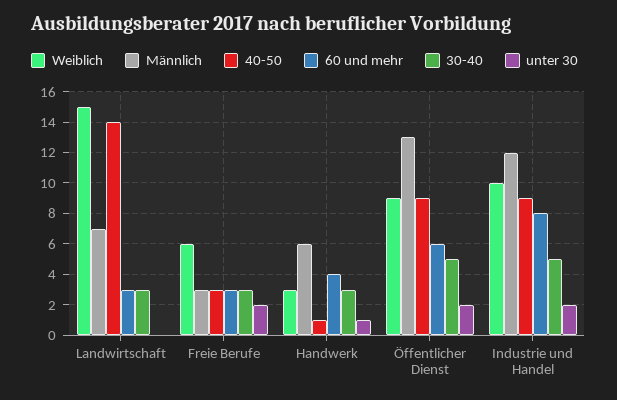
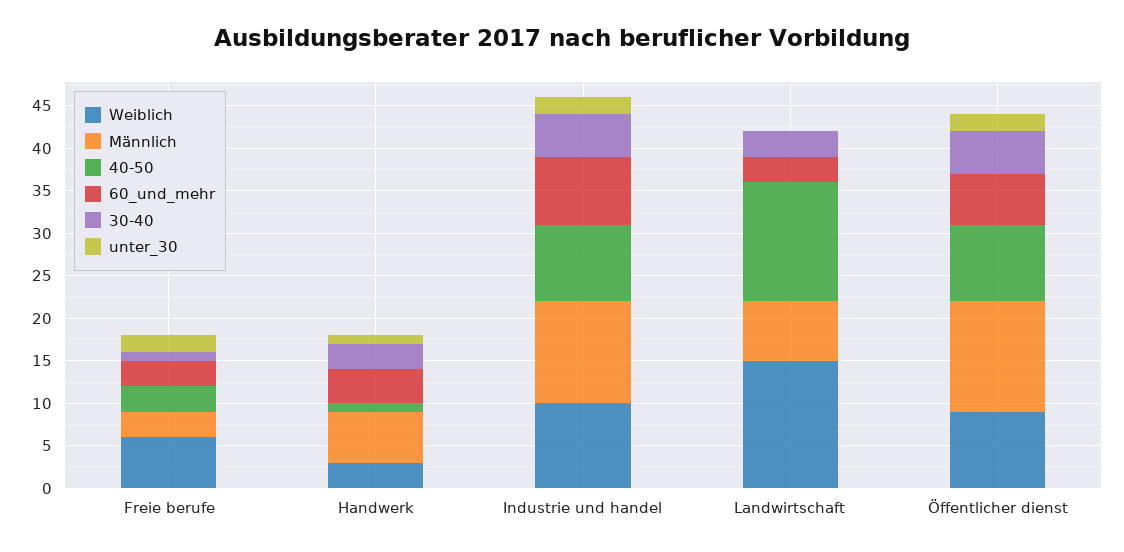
30-40, Freie Berufe: 3 -> 1

